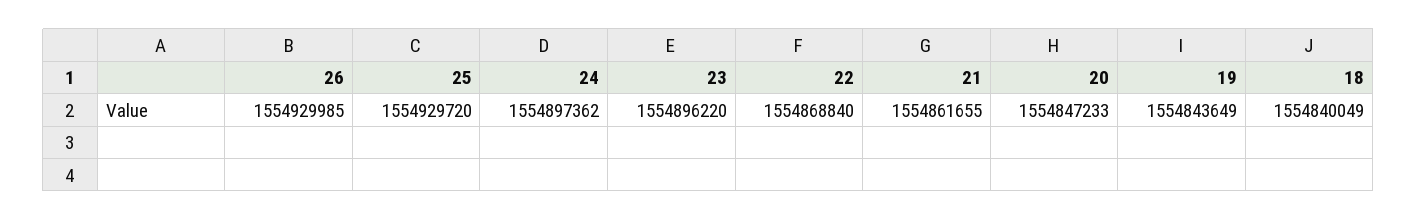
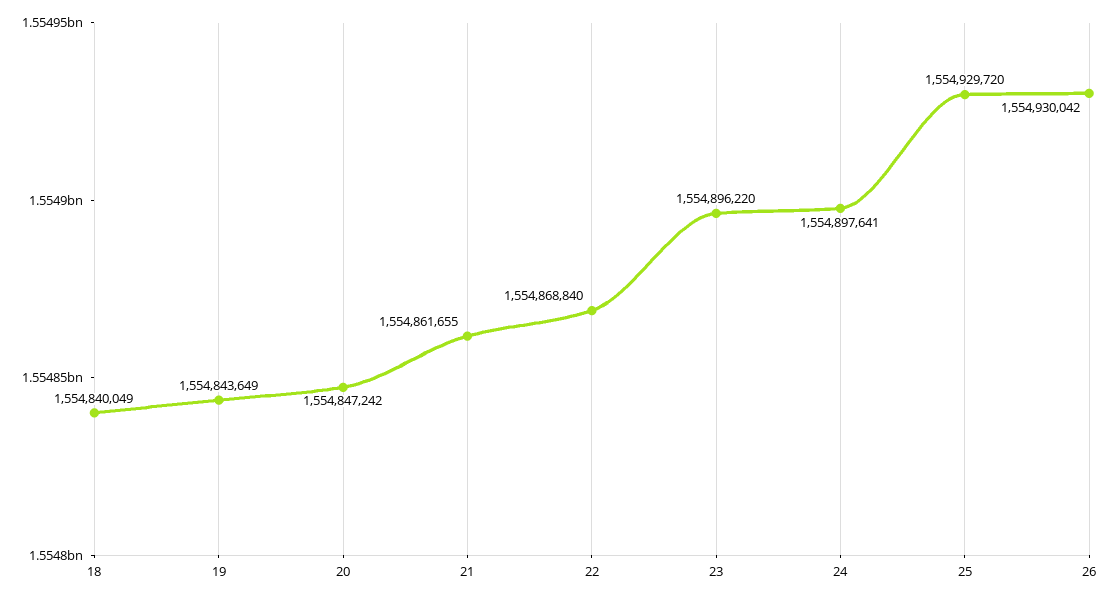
26: 1554929985 -> 1554930042
24: 1554897362 -> 1554897641
20: 1554847233 -> 1554847242

